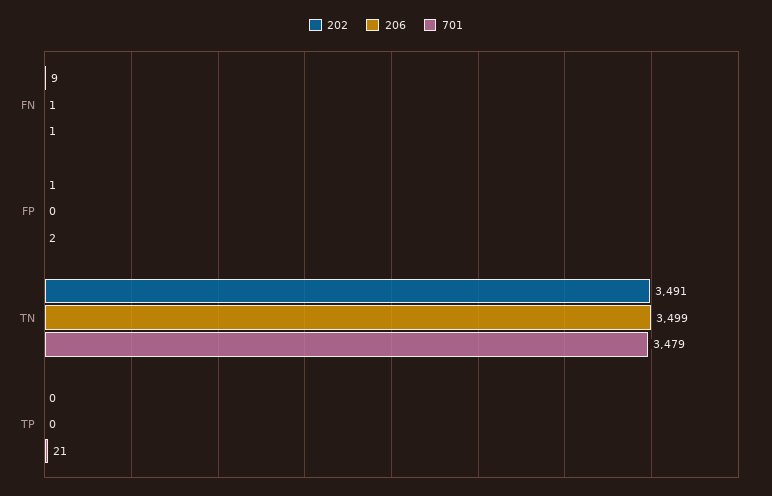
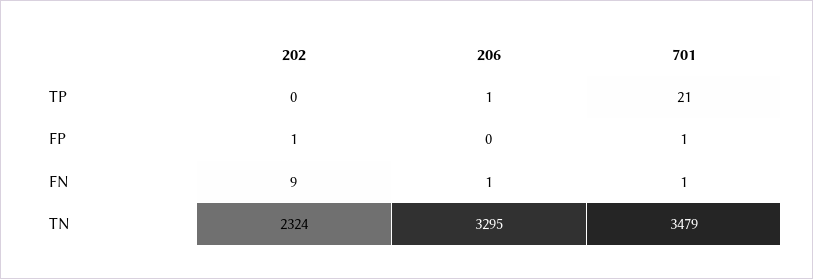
701, FP: 2 -> 1
202, TN: 3491 -> 2324
206, TN: 3499 -> 3295
206, TP: 0 -> 1

